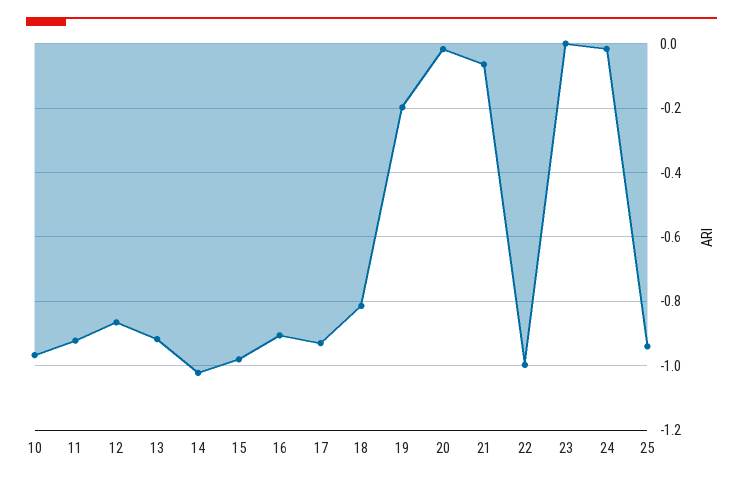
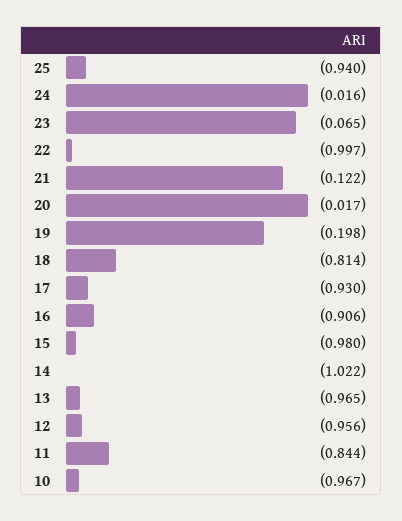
11: -0.92 -> -0.844
12: -0.86 -> -0.956
13: -0.92 -> -0.965
21: -0.06 -> -0.122
23: 0 -> -0.065

